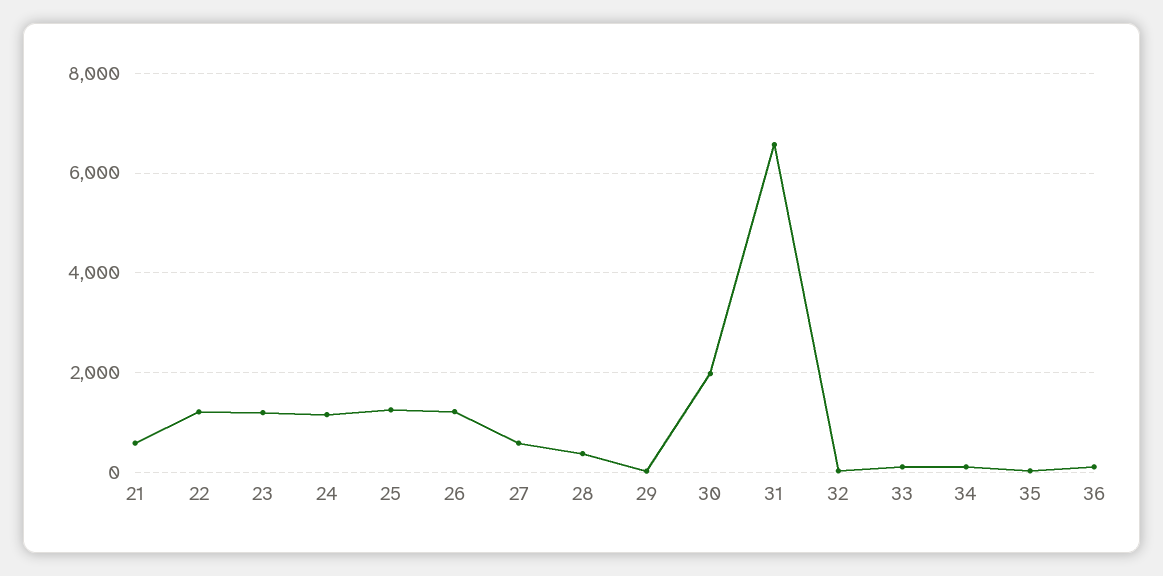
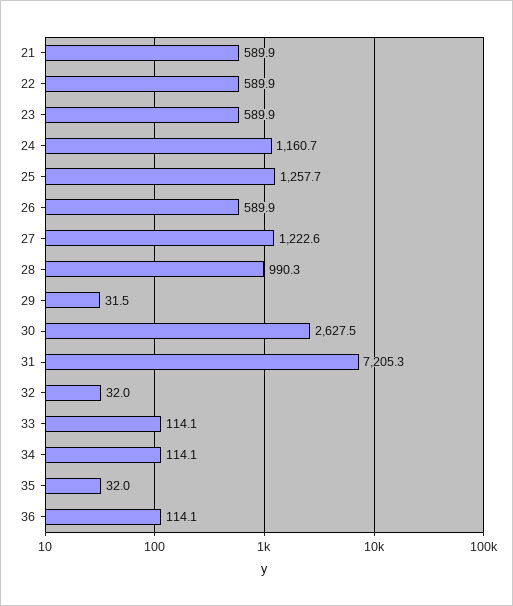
22: 1200 -> 589.9
23: 1200 -> 589.9
26: 1200 -> 589.9
27: 600 -> 1222.6
28: 400 -> 990.3
30: 2000 -> 2627.5
31: 6600 -> 7205.3

